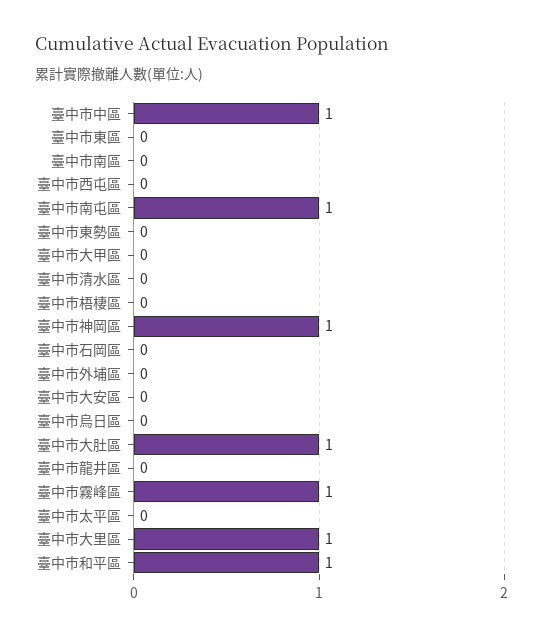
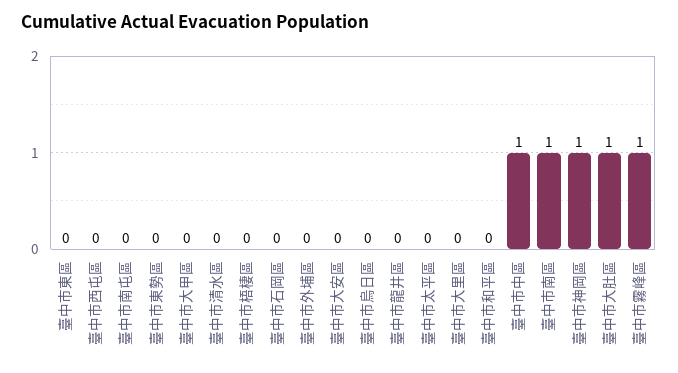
臺中市南區: 0 -> 1
臺中市南屯區: 1 -> 0
臺中市大里區: 1 -> 0
臺中市和平區: 1 -> 0

